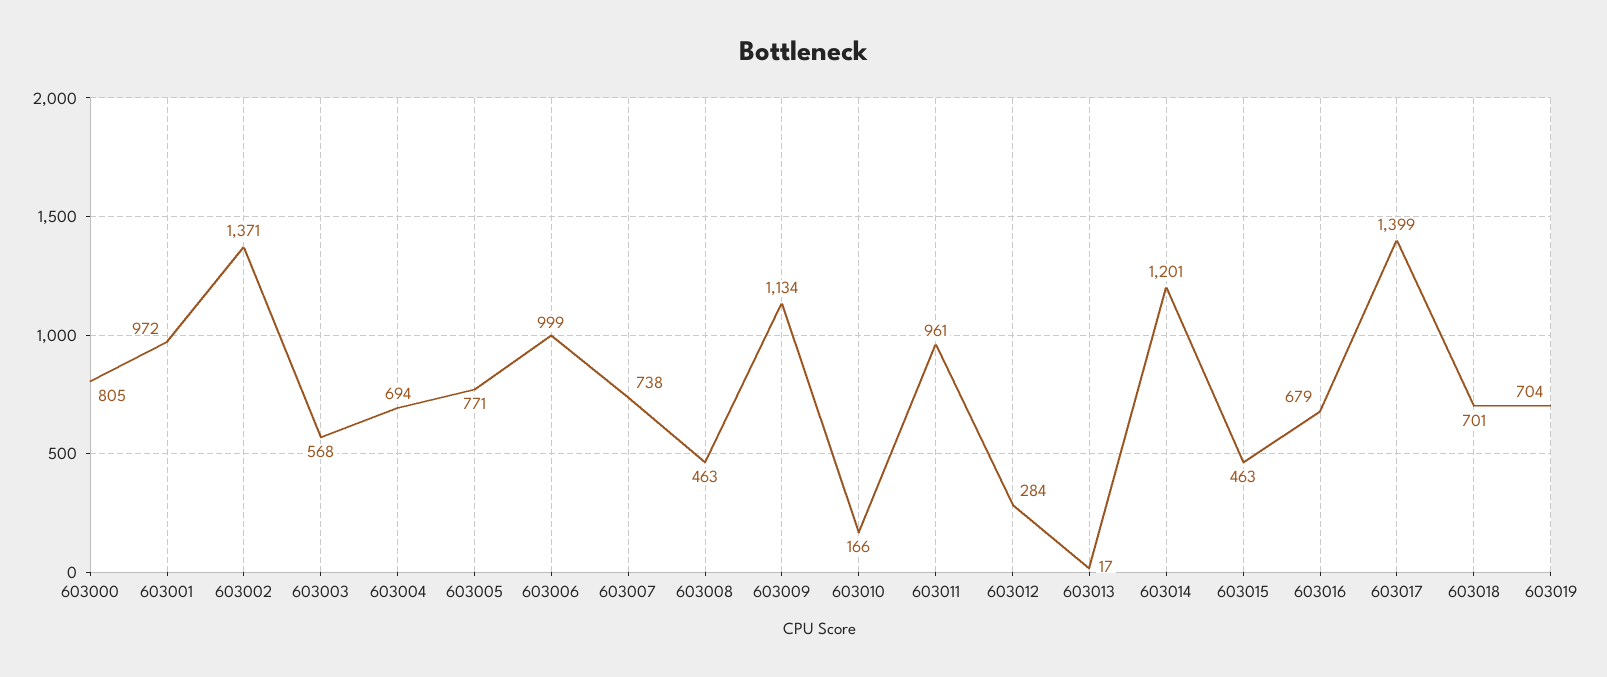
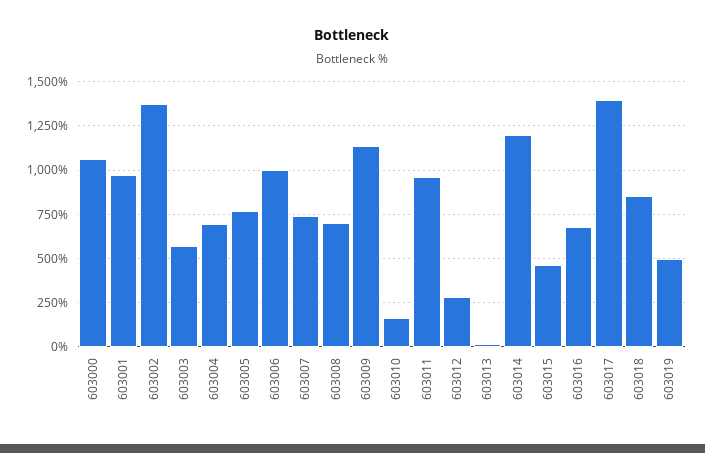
603000: 805 -> 1050
603008: 463 -> 700
603018: 701 -> 850
603019: 704 -> 500

